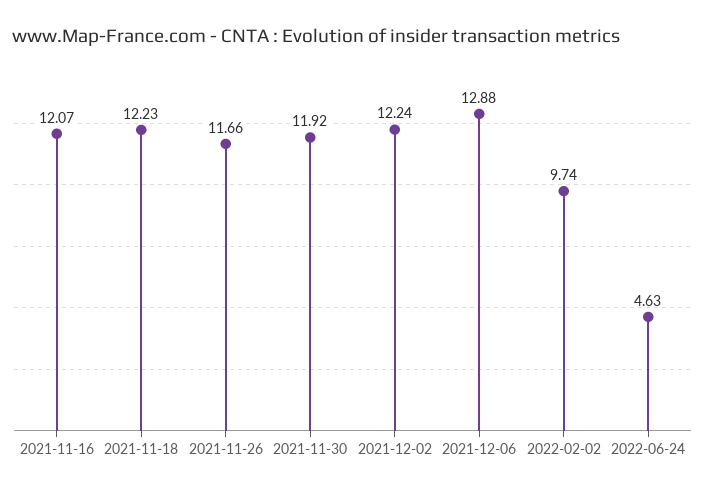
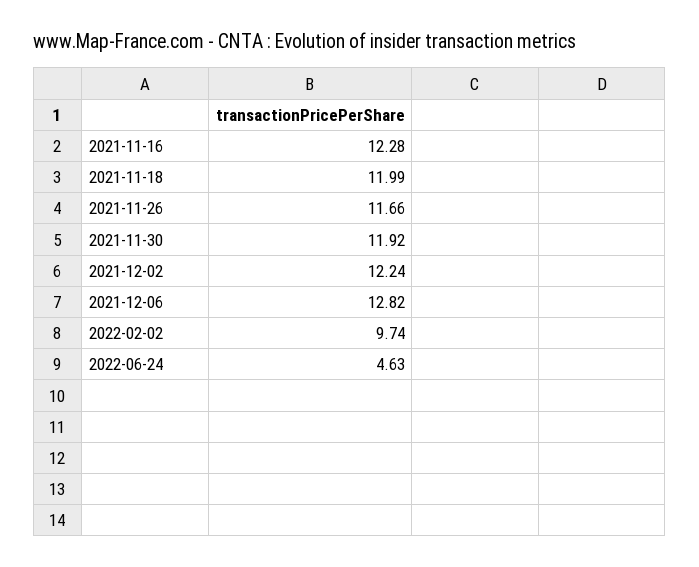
2021-11-16: 12.07 -> 12.28
2021-11-18: 12.23 -> 11.99
2021-12-06: 12.88 -> 12.82

